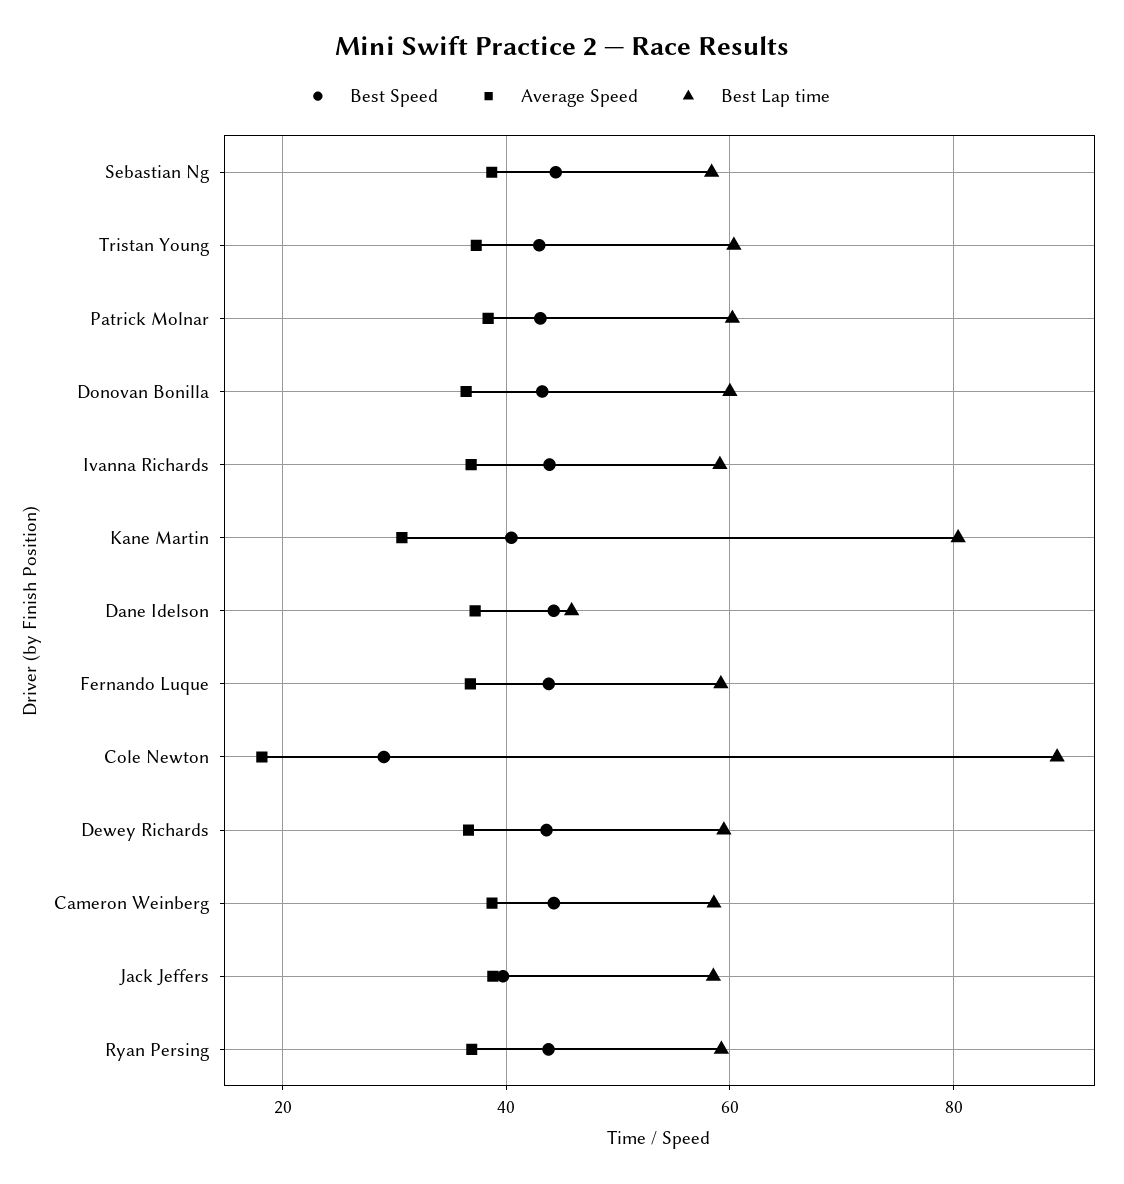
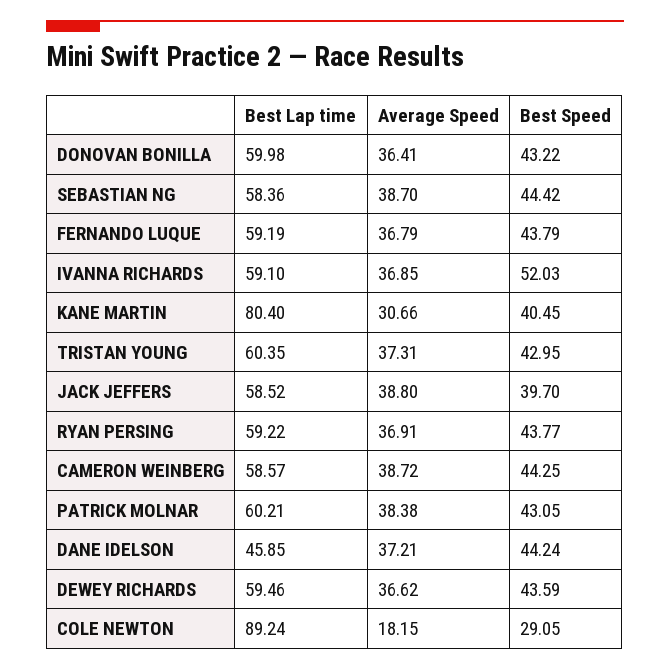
Best Speed, Ivanna Richards: 44 -> 52.03

